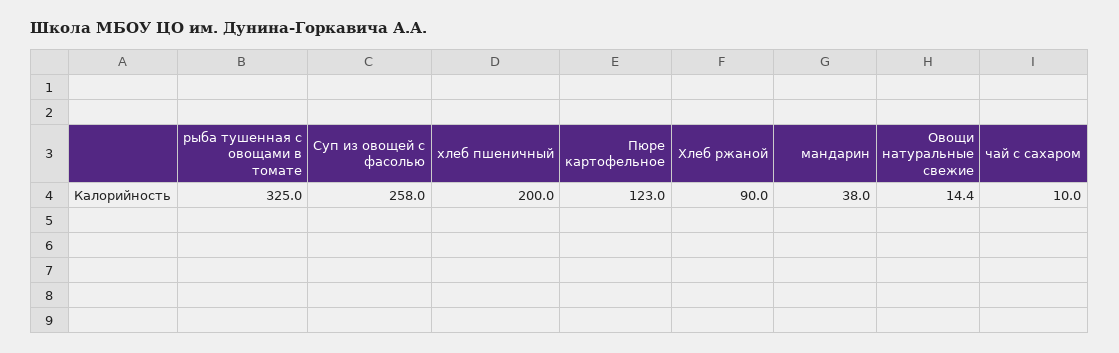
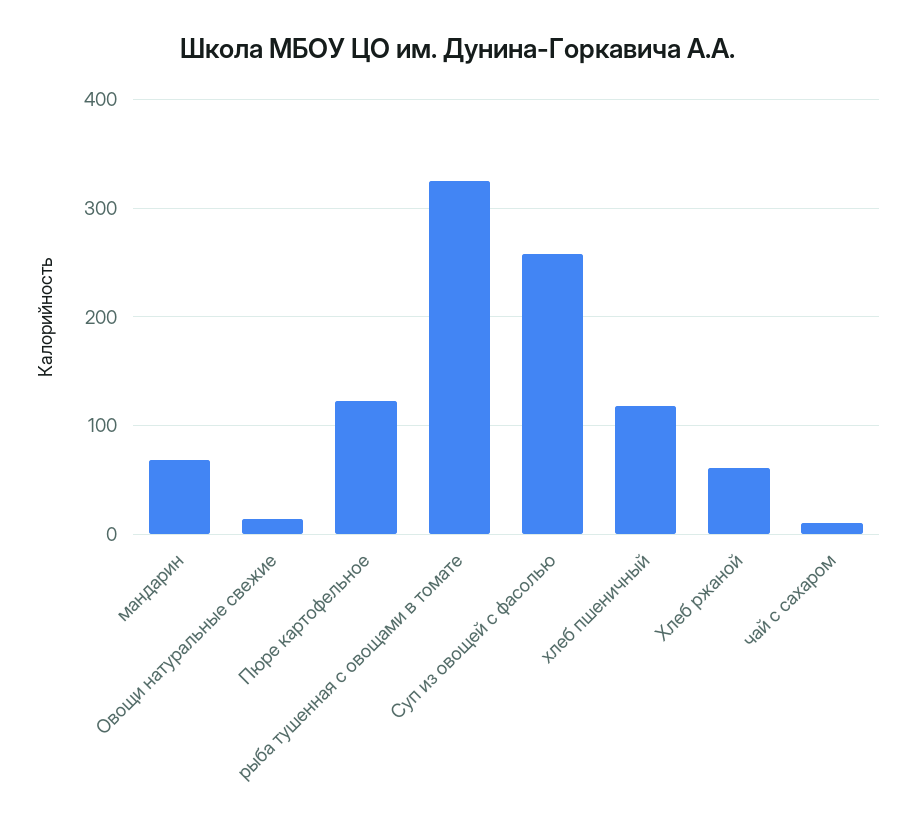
хлеб пшеничный: 200 -> 120
Хлеб ржаной: 90 -> 60
мандарин: 38 -> 70

